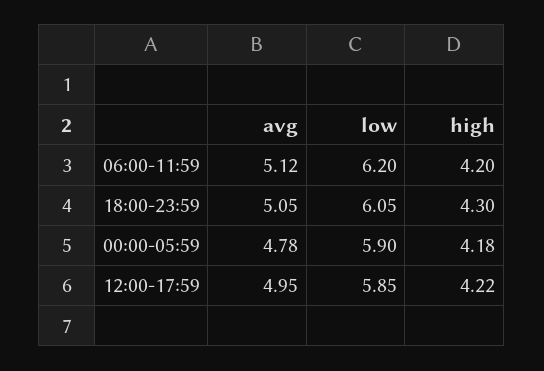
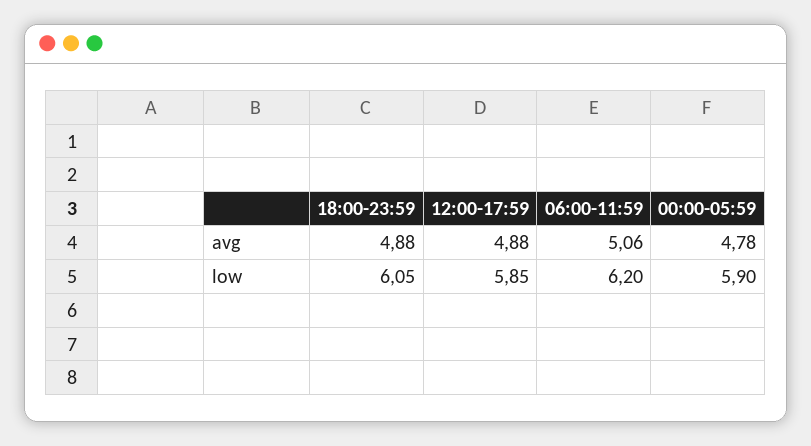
avg, 06:00-11:59: 5.12 -> 5.06
high, 06:00-11:59: 4.2 -> none
avg, 18:00-23:59: 5.05 -> 4.88
high, 18:00-23:59: 4.3 -> none
high, 00:00-05:59: 4.18 -> none
avg, 12:00-17:59: 4.95 -> 4.88
high, 12:00-17:59: 4.22 -> none

